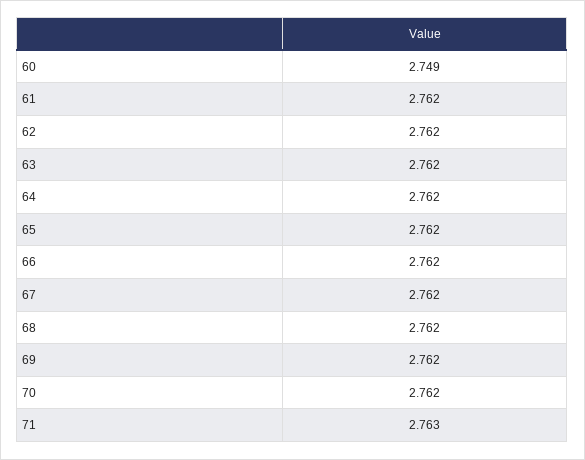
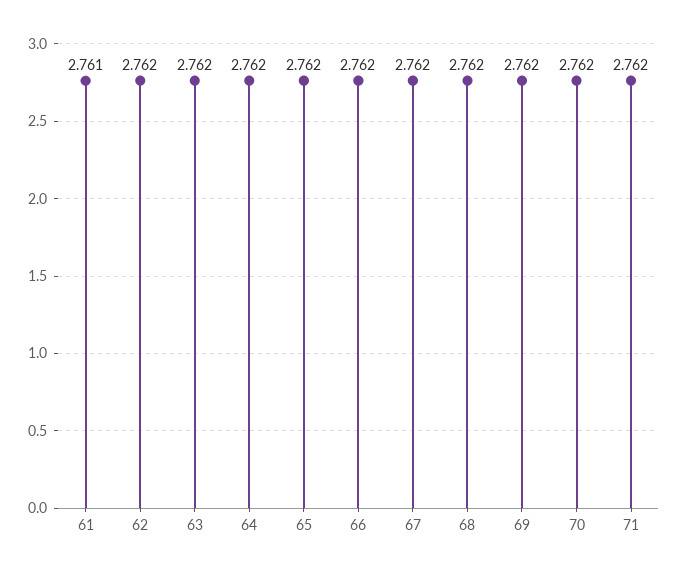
60: 2.749 -> none
61: 2.762 -> 2.761
71: 2.763 -> 2.762

